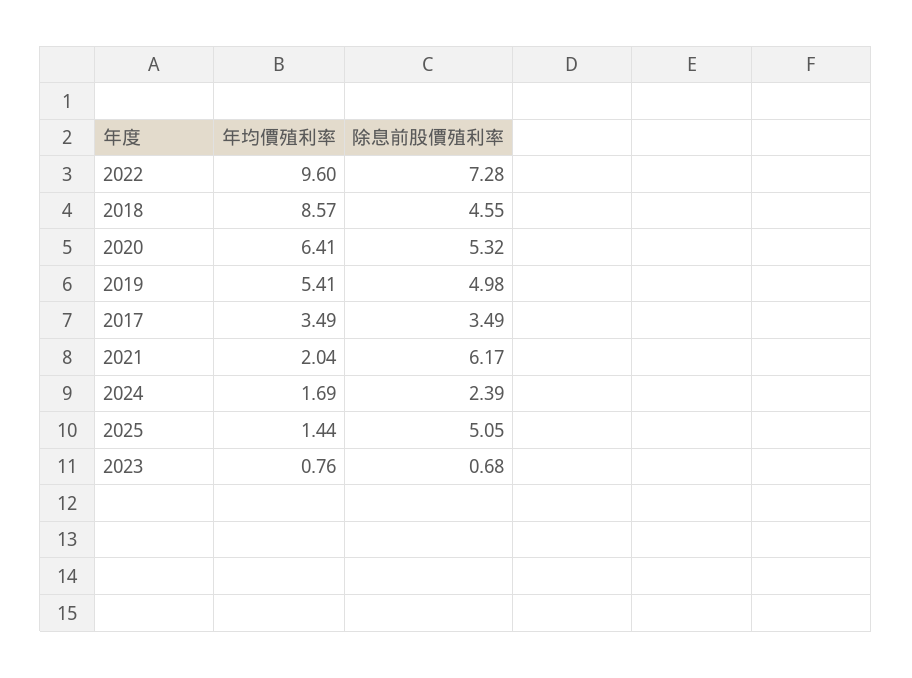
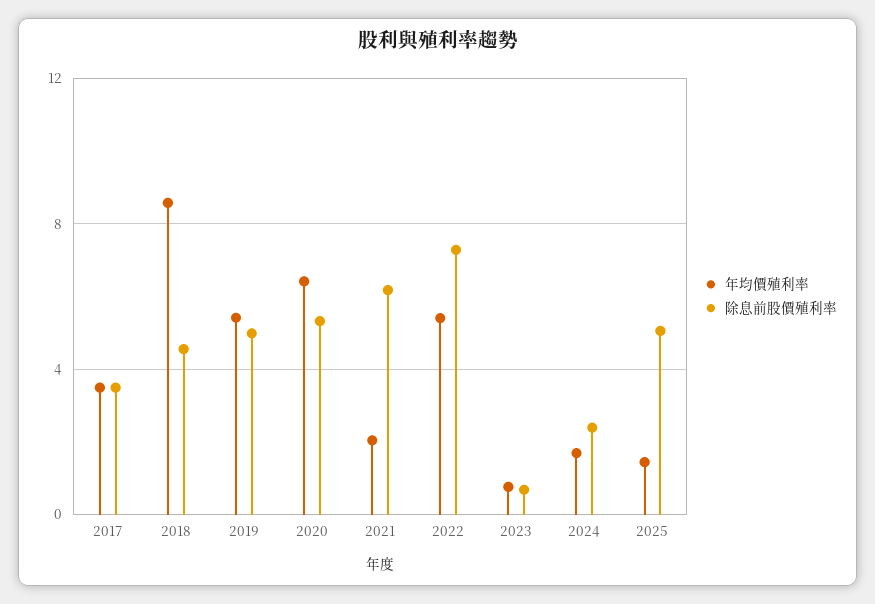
年均價殖利率, 2022: 9.6 -> 5.5

